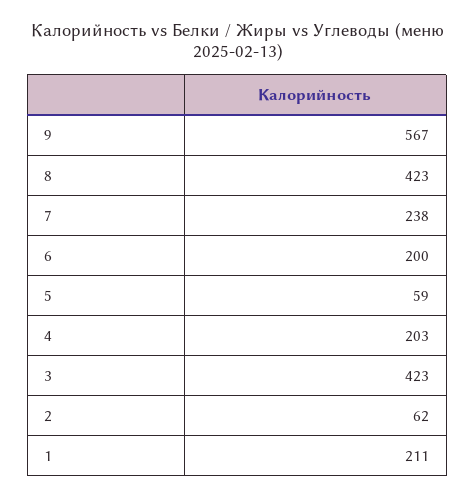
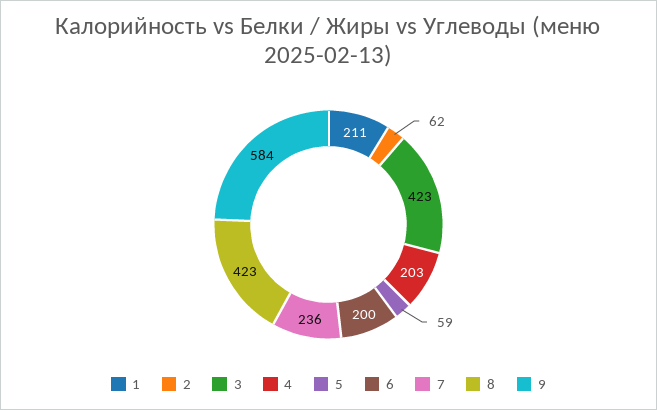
9: 567 -> 584
7: 238 -> 236

